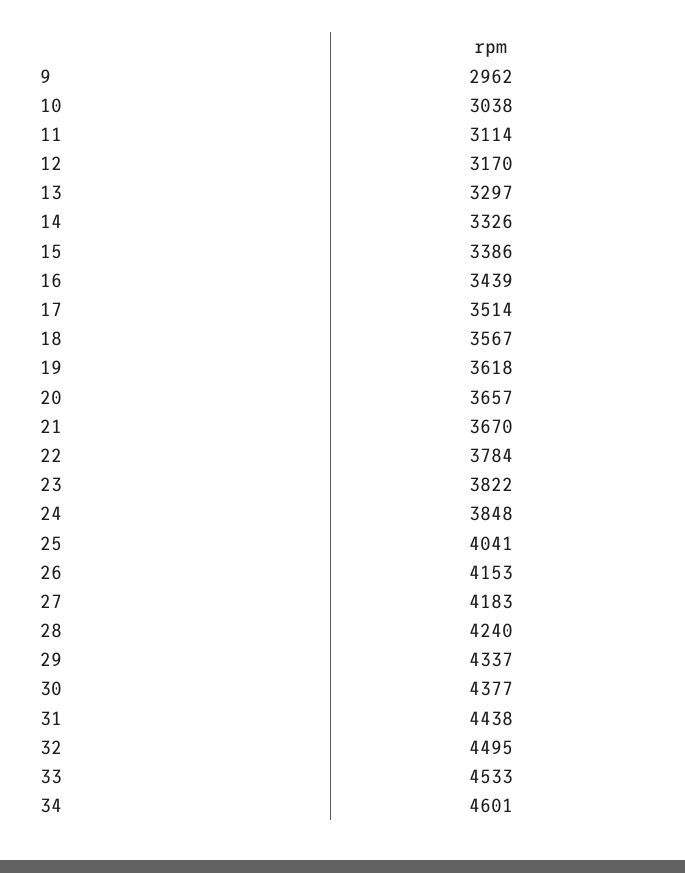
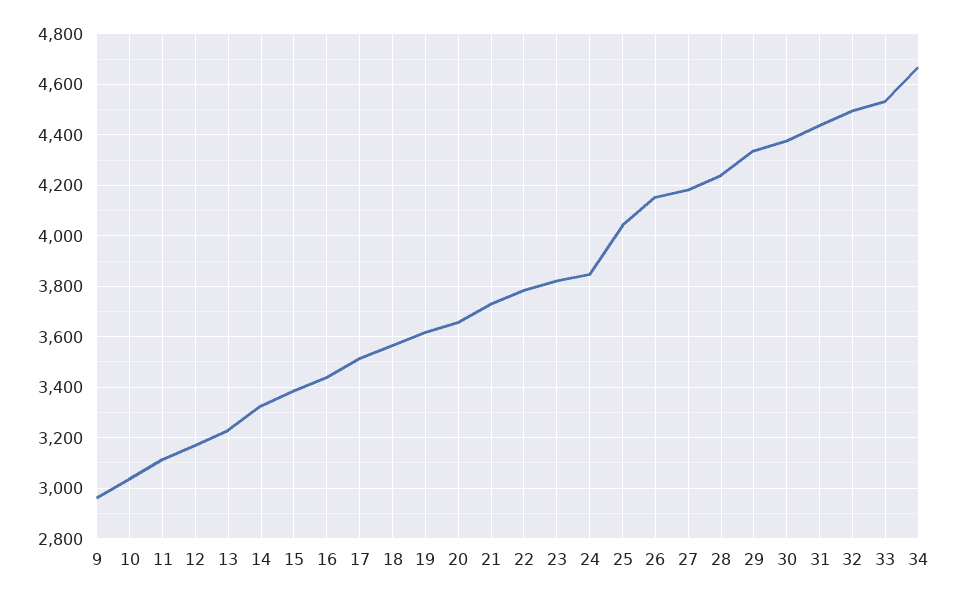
13: 3297 -> 3225
21: 3670 -> 3725
34: 4601 -> 4675

